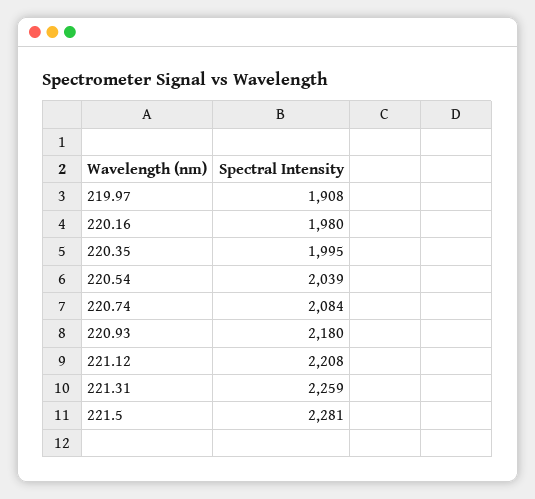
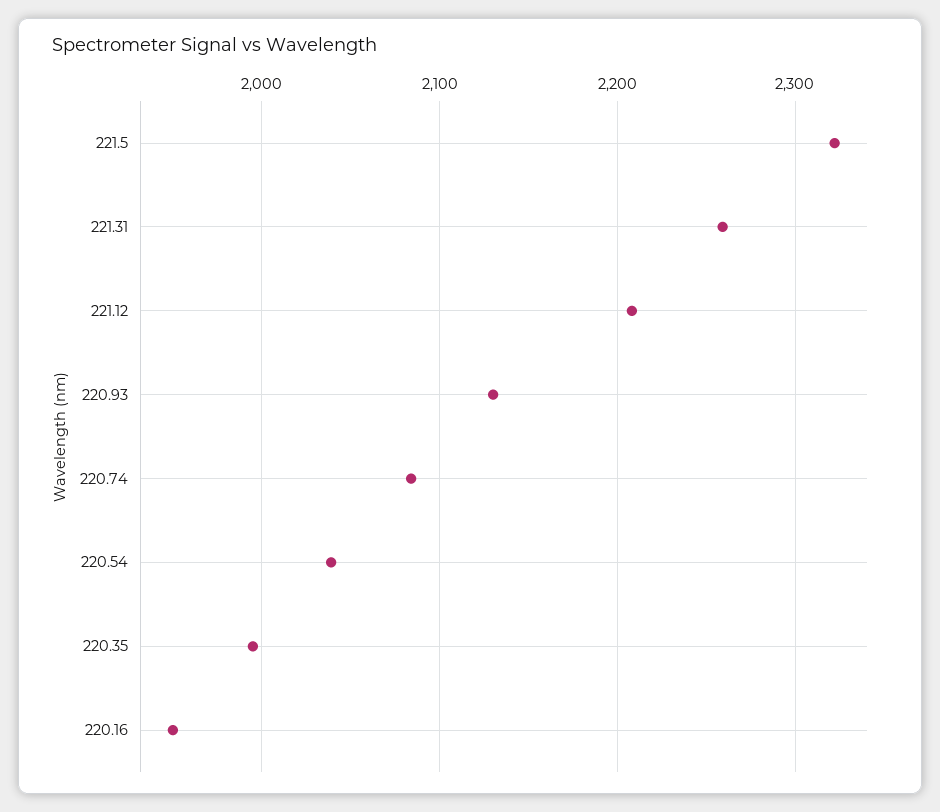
219.97: 1908 -> none
220.16: 1980 -> 1950
220.93: 2180 -> 2130
221.5: 2281 -> 2320

